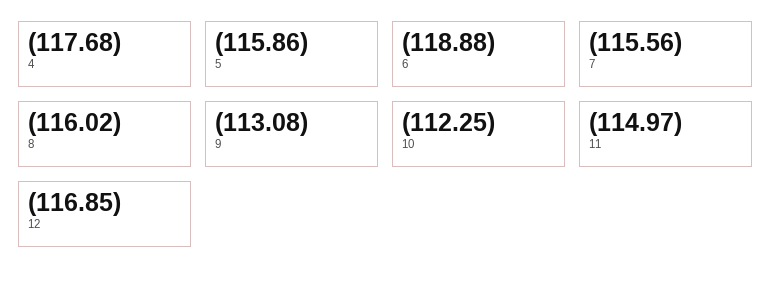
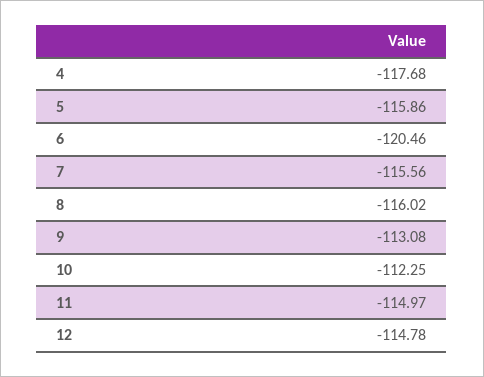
6: -118.88 -> -120.46
12: -116.85 -> -114.78

